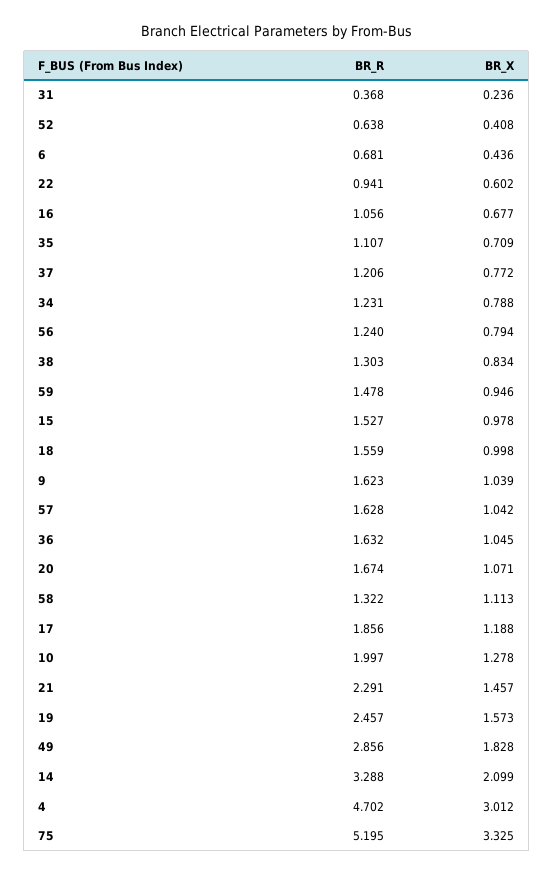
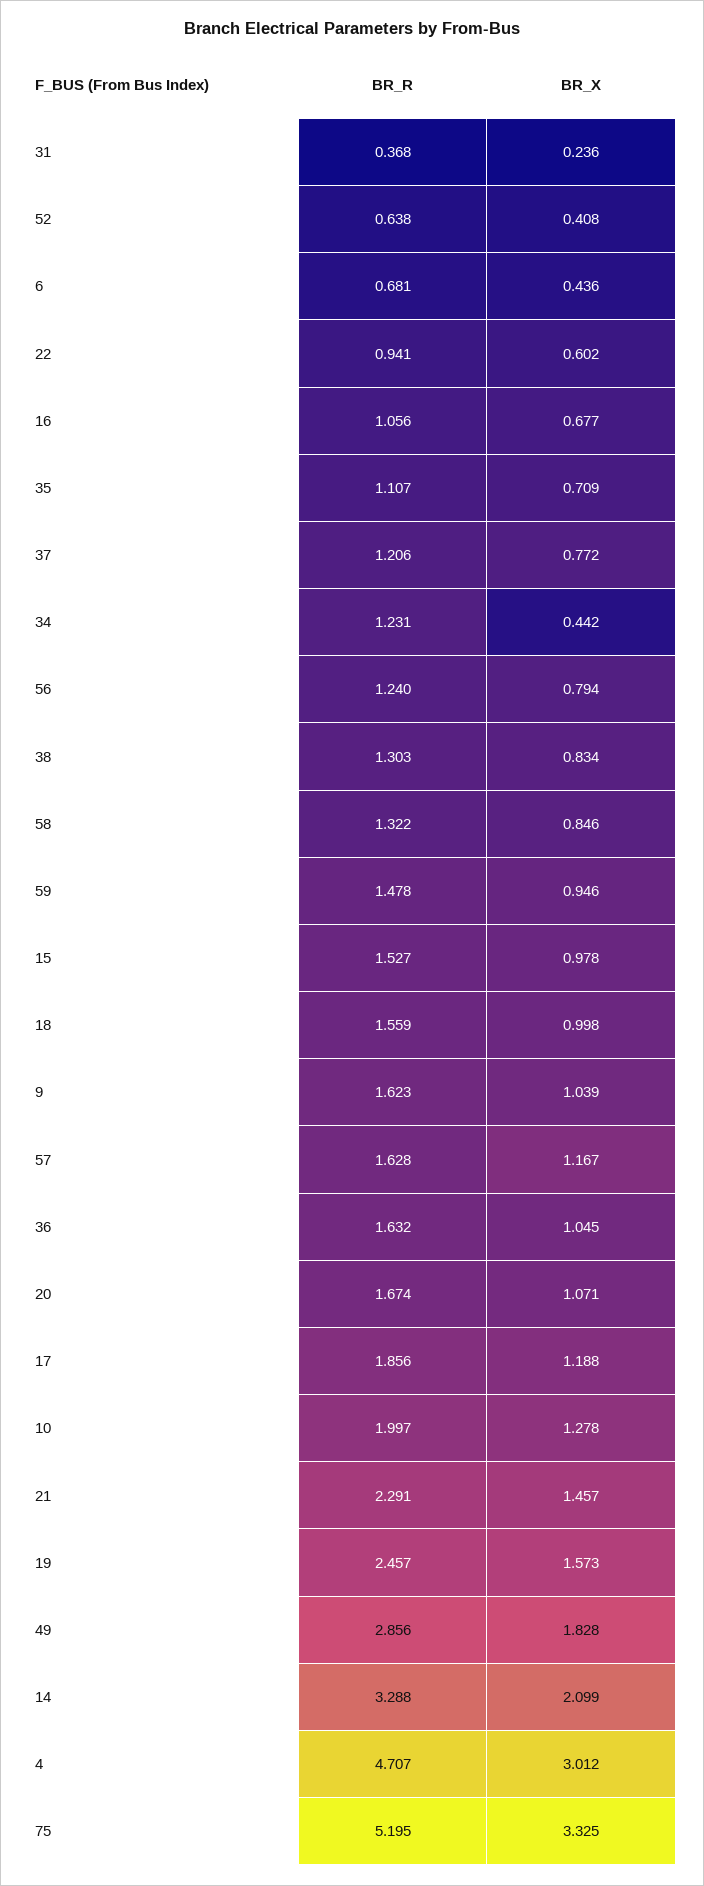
BR_X, 34: 0.788 -> 0.442
BR_X, 57: 1.042 -> 1.167
BR_X, 58: 1.113 -> 0.846
BR_R, 4: 4.702 -> 4.707

